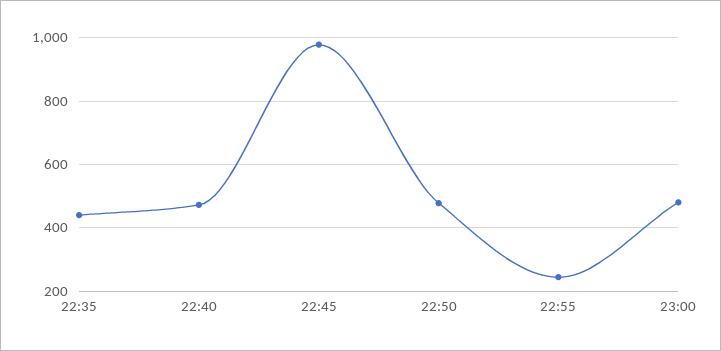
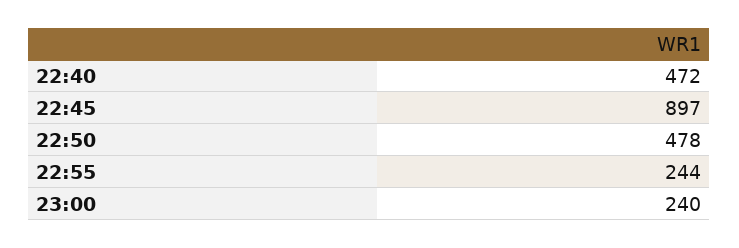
22:35: 440 -> none
22:45: 980 -> 897
23:00: 480 -> 240

